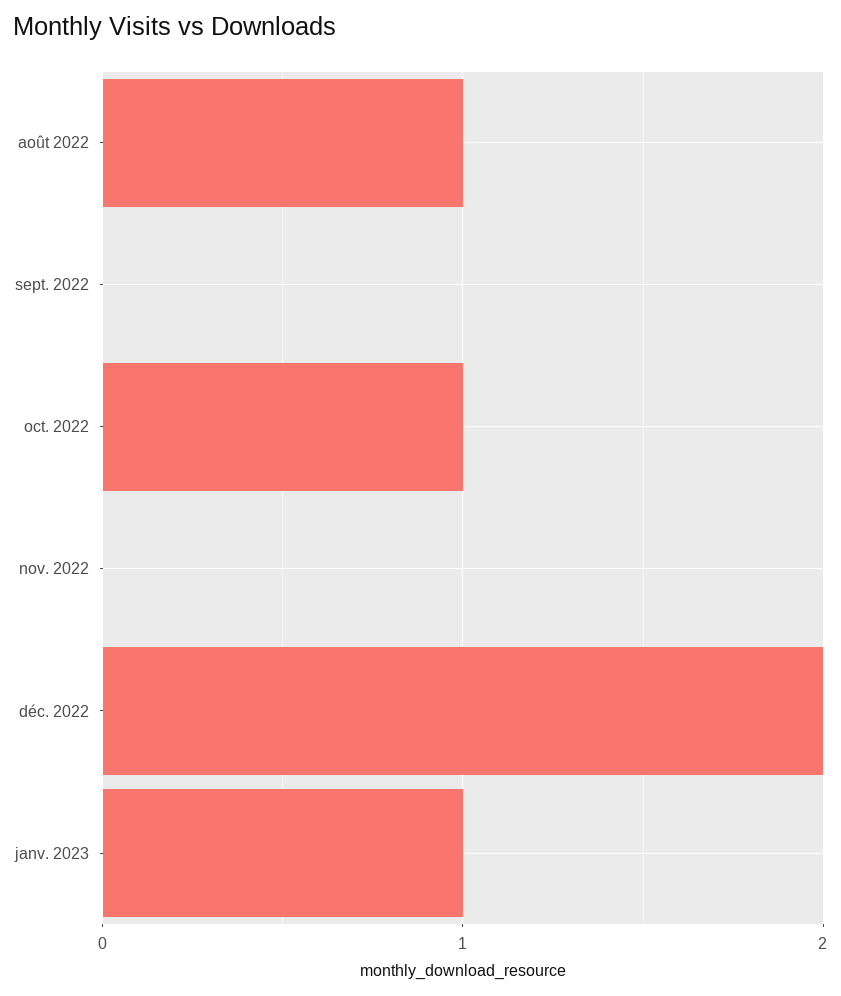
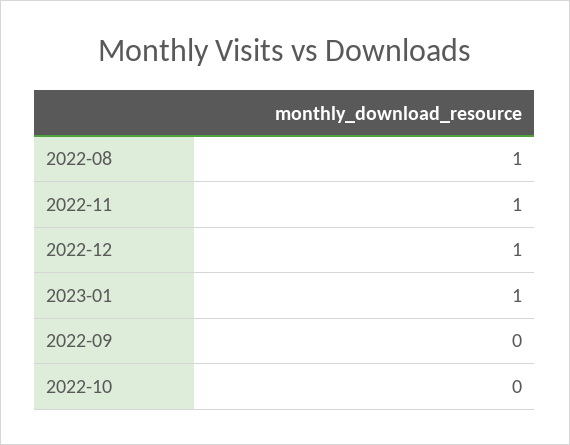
oct. 2022: 1 -> 0
nov. 2022: 0 -> 1
déc. 2022: 2 -> 1

